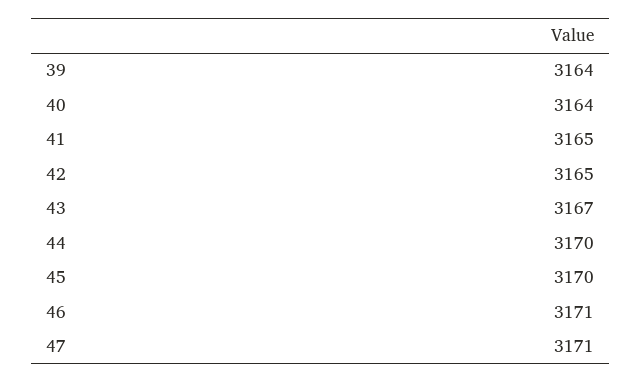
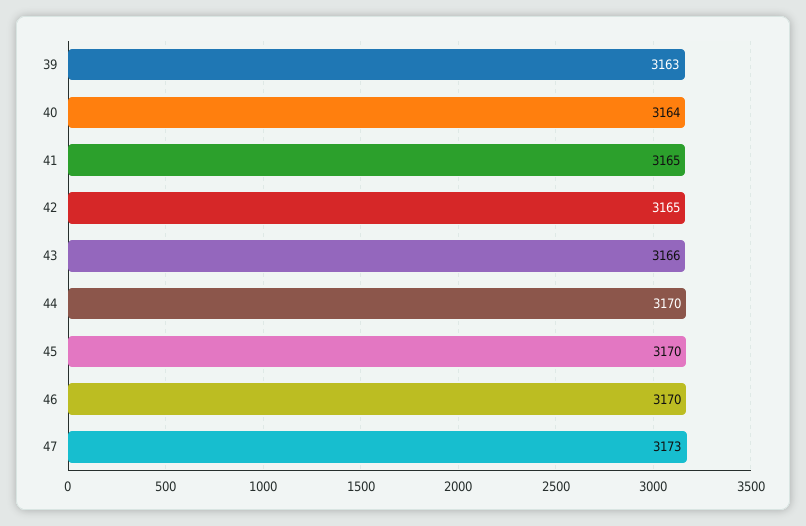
39: 3164 -> 3163
43: 3167 -> 3166
46: 3171 -> 3170
47: 3171 -> 3173

